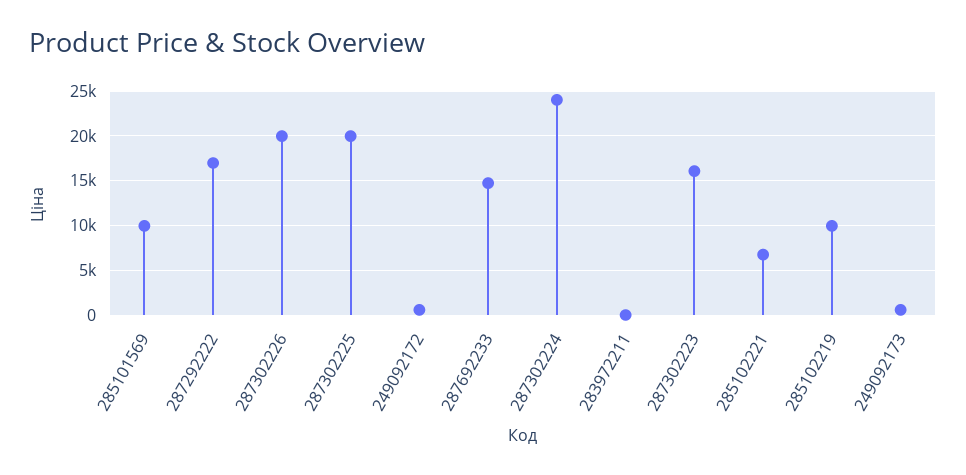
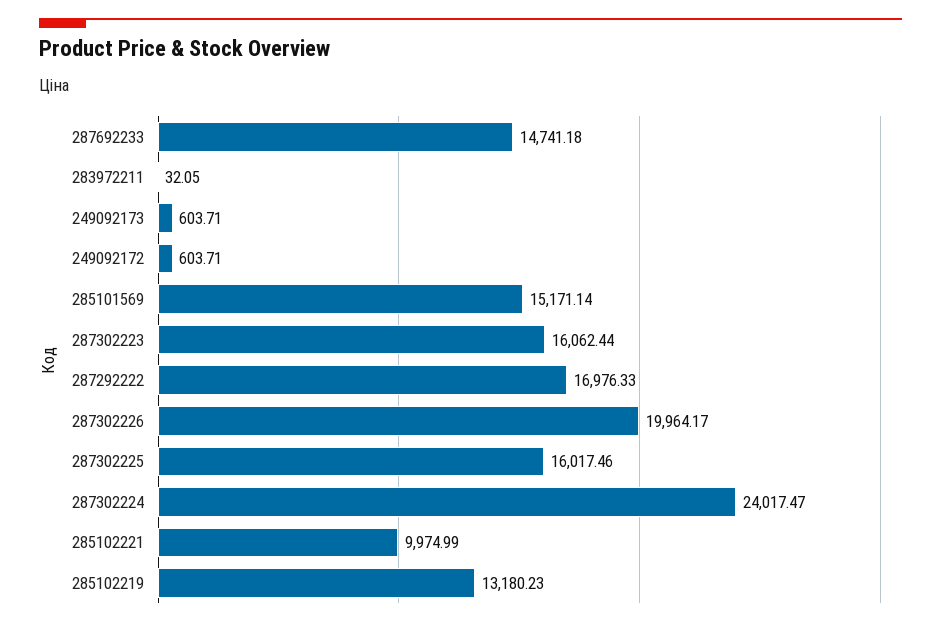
285101569: 10000 -> 15171.14
287302225: 20000 -> 16017.46
285102221: 7000 -> 9974.99
285102219: 10000 -> 13180.23

